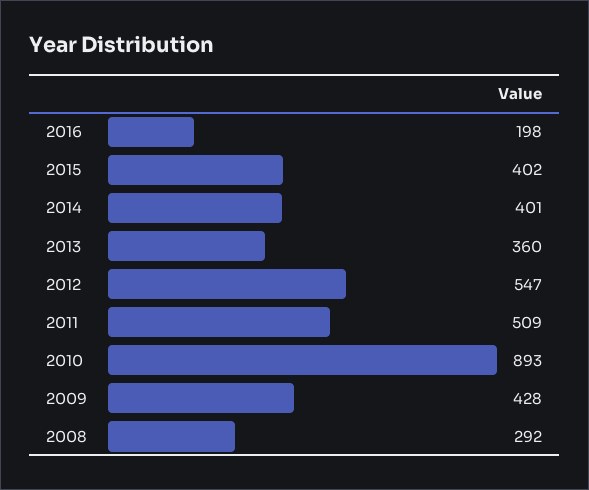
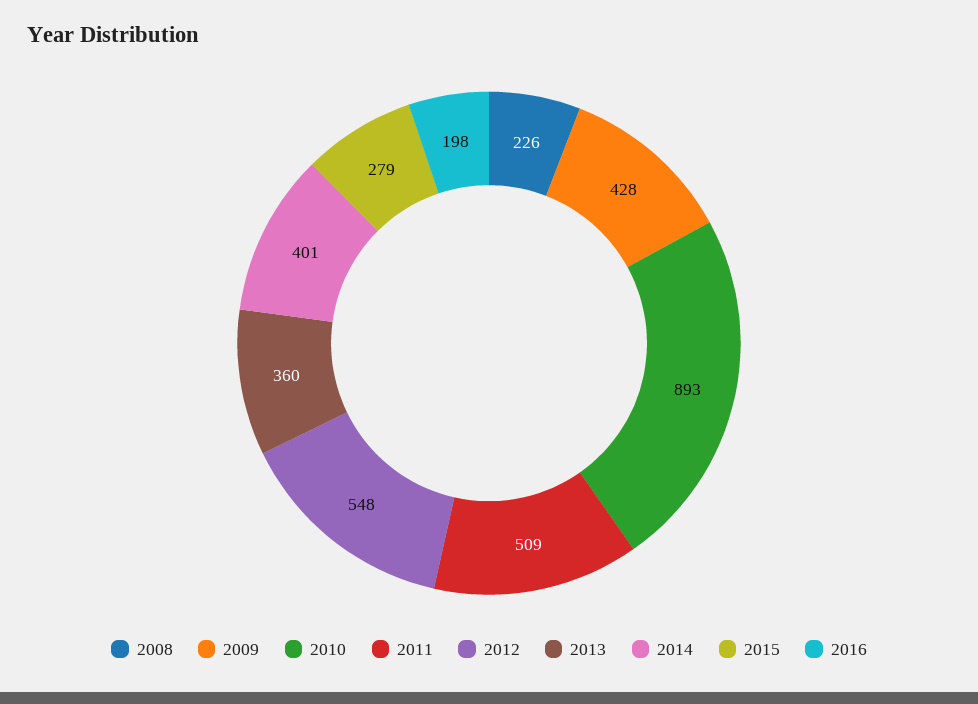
2015: 402 -> 279
2012: 547 -> 548
2008: 292 -> 226

